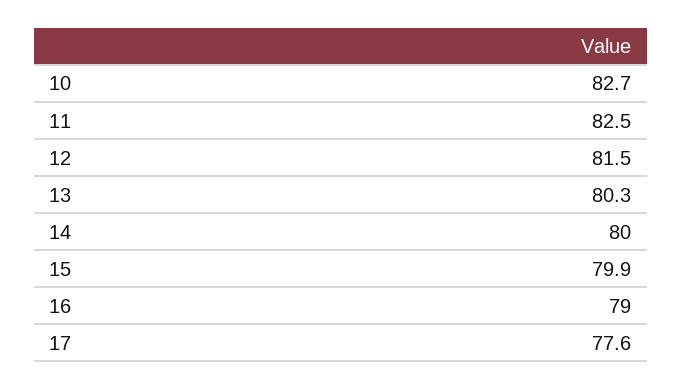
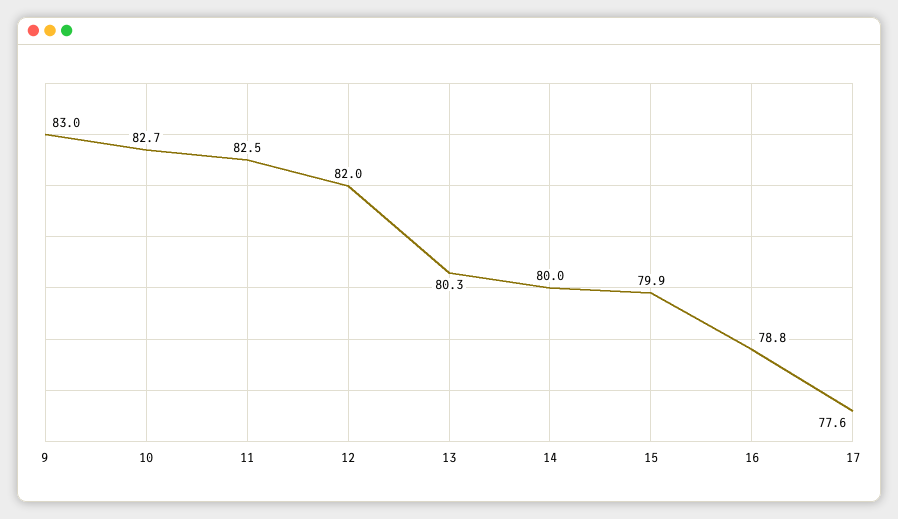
12: 81.5 -> 82
16: 79 -> 78.8
9: none -> 83

